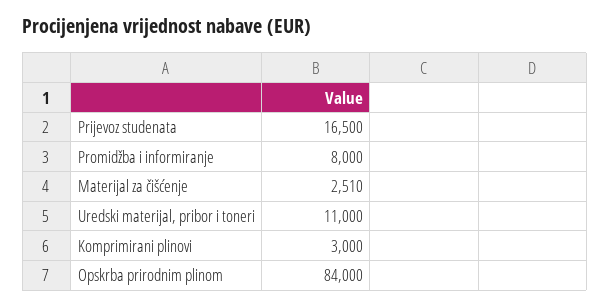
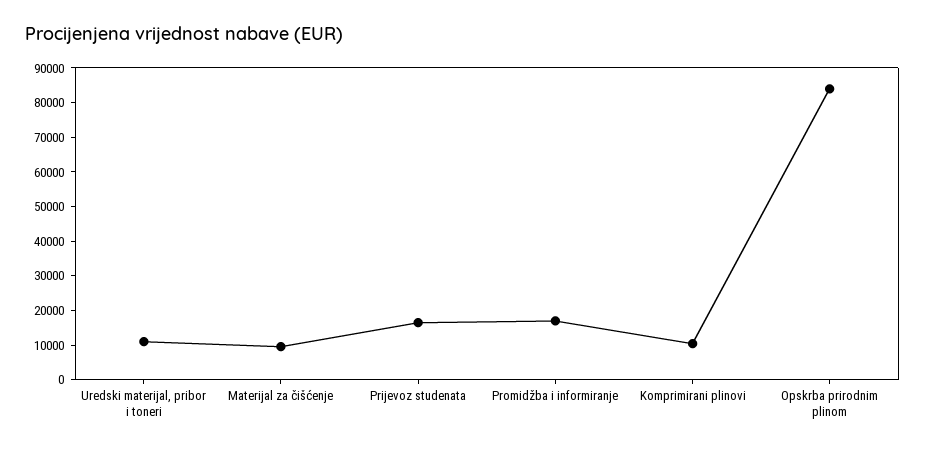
Promidžba i informiranje: 8000 -> 17500
Materijal za čišćenje: 2510 -> 10000
Komprimirani plinovi: 3000 -> 10000

